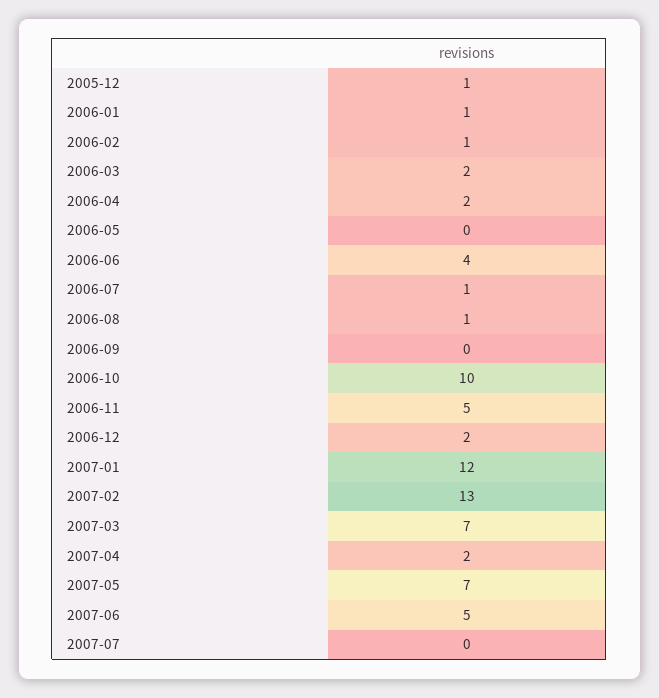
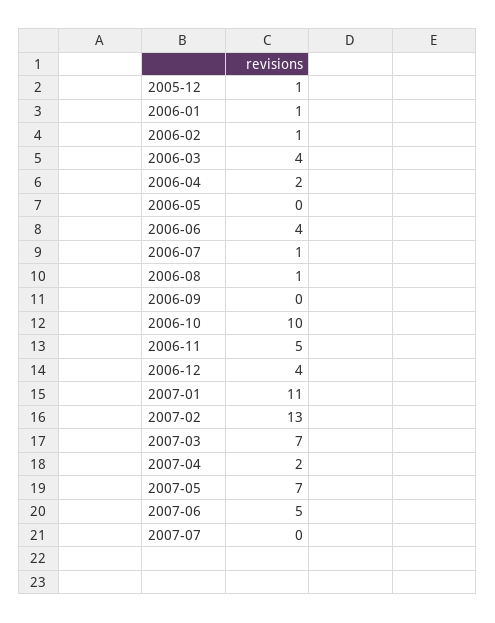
2006-03: 2 -> 4
2006-12: 2 -> 4
2007-01: 12 -> 11

